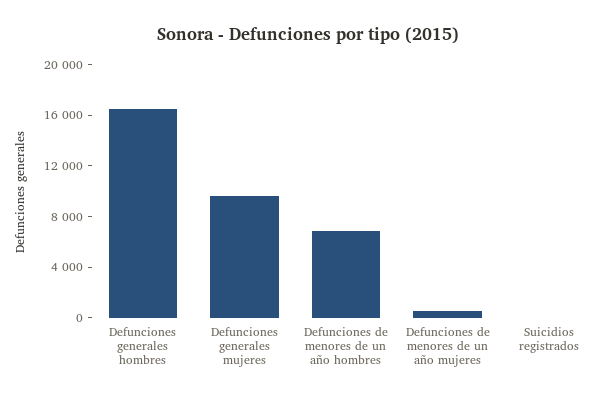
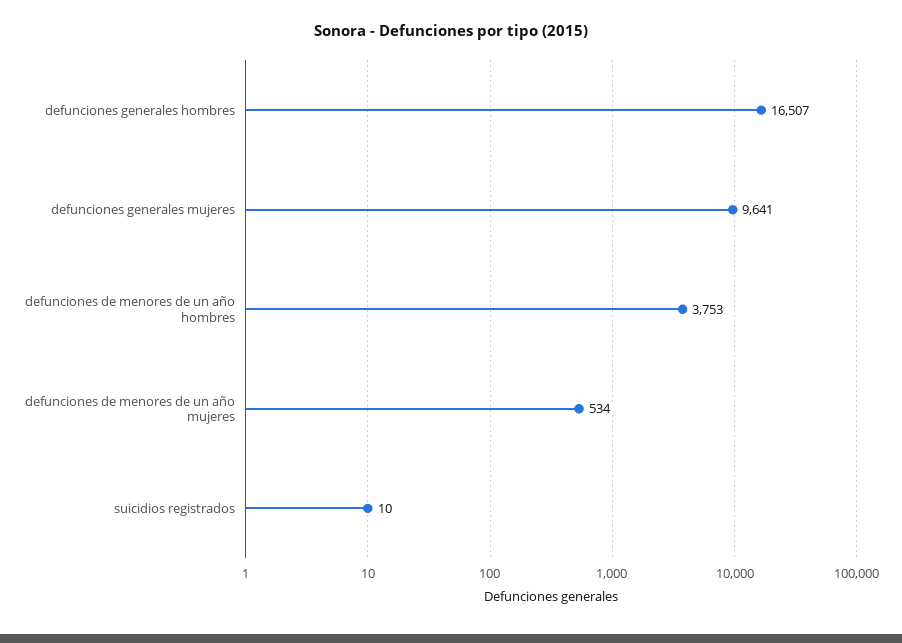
Defunciones de menores de un año hombres: 7000 -> 3753

